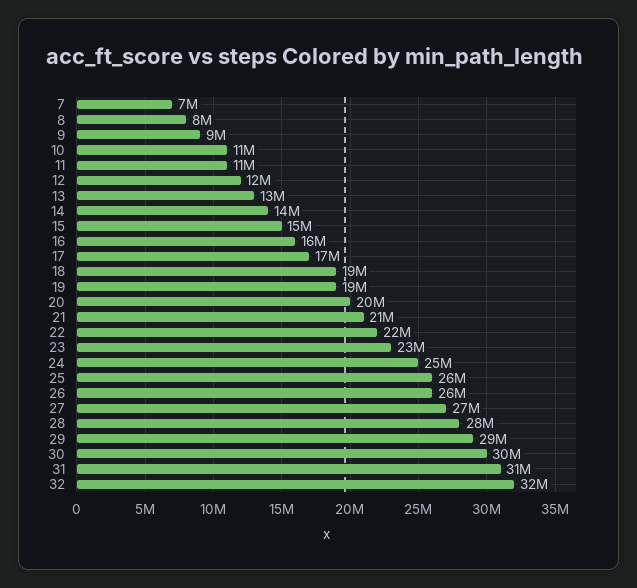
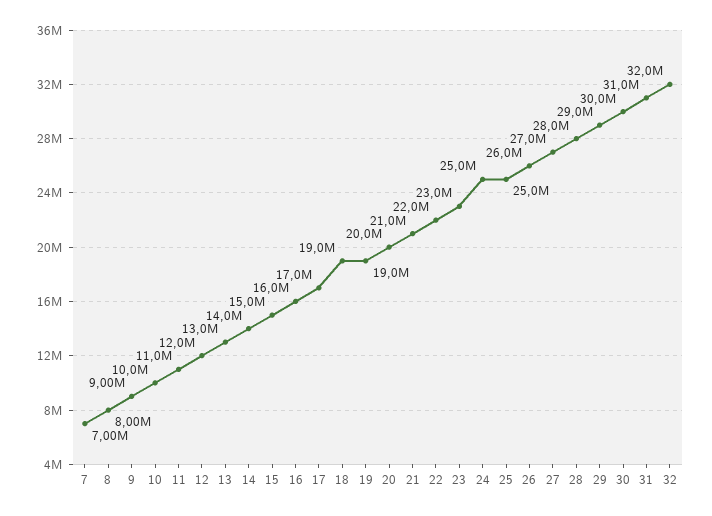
10: 11000000 -> 10000000
25: 26000000 -> 25000000

